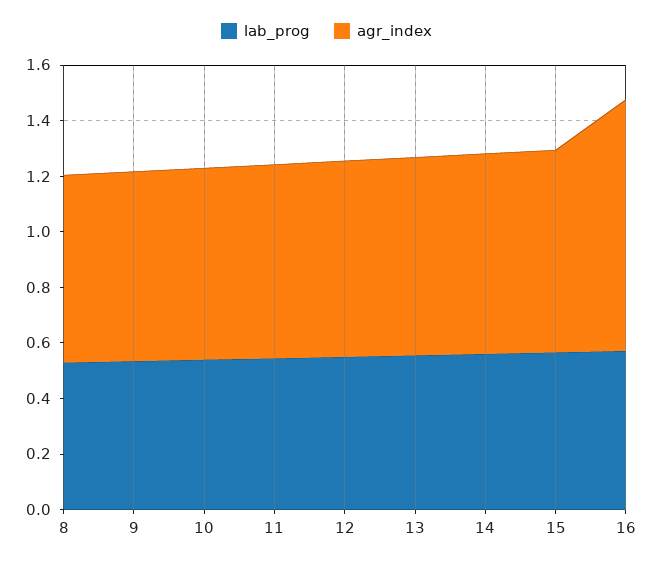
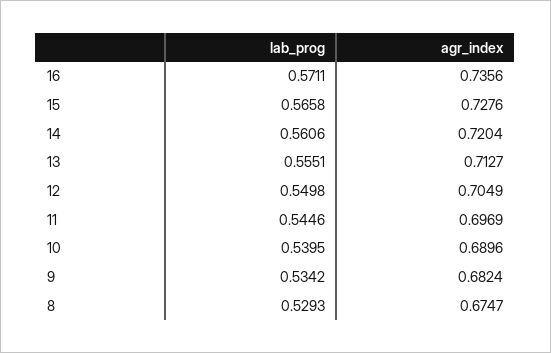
agr_index, 16: 0.9 -> 0.7356

